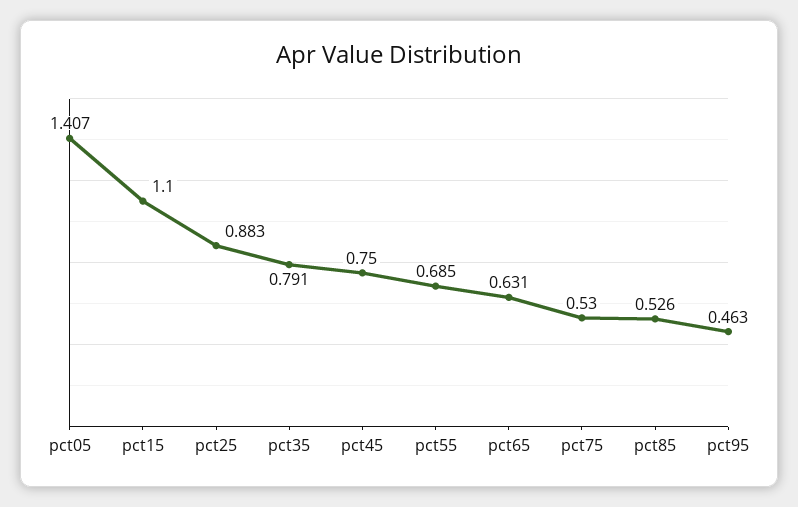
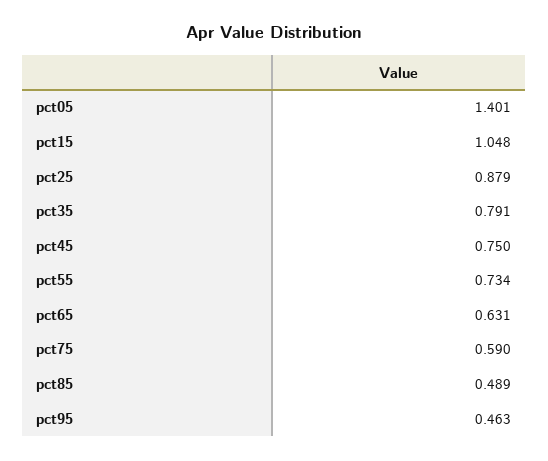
pct05: 1.407 -> 1.401
pct15: 1.1 -> 1.048
pct25: 0.883 -> 0.879
pct55: 0.685 -> 0.734
pct75: 0.53 -> 0.59
pct85: 0.526 -> 0.489

